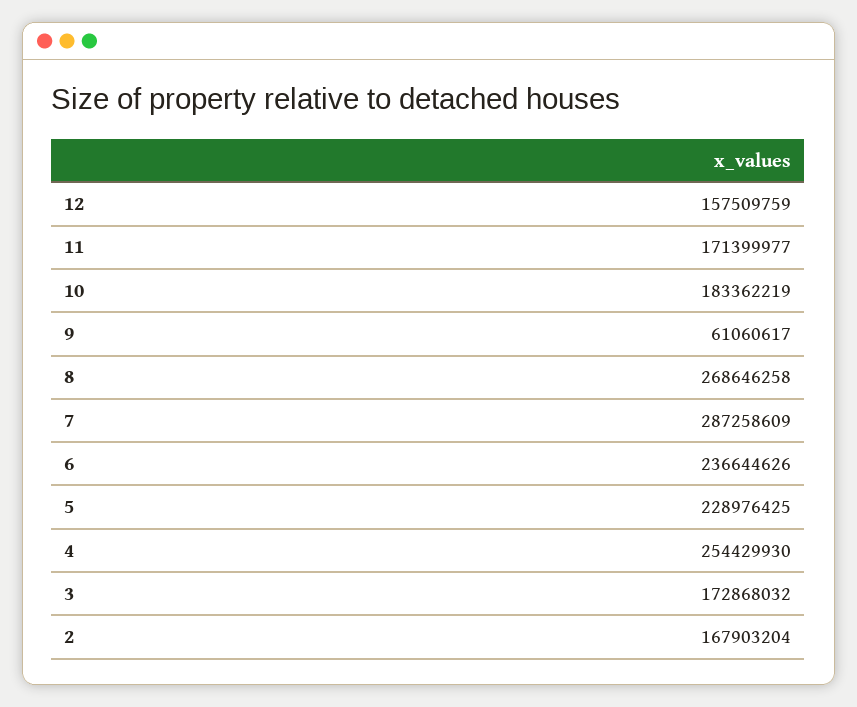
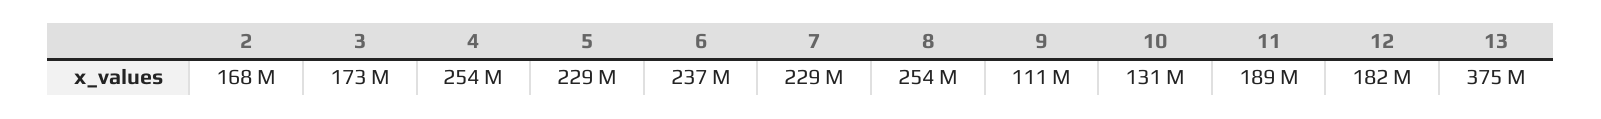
12: 157509759 -> 182000000
11: 171399977 -> 189000000
10: 183362219 -> 131000000
9: 61060617 -> 111000000
8: 268646258 -> 254000000
7: 287258609 -> 229000000
13: none -> 375000000

